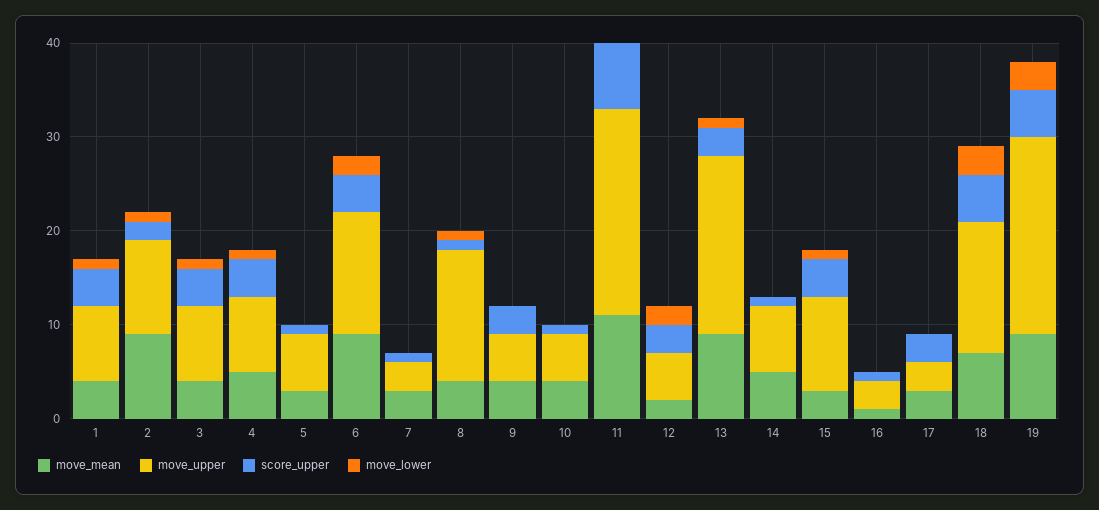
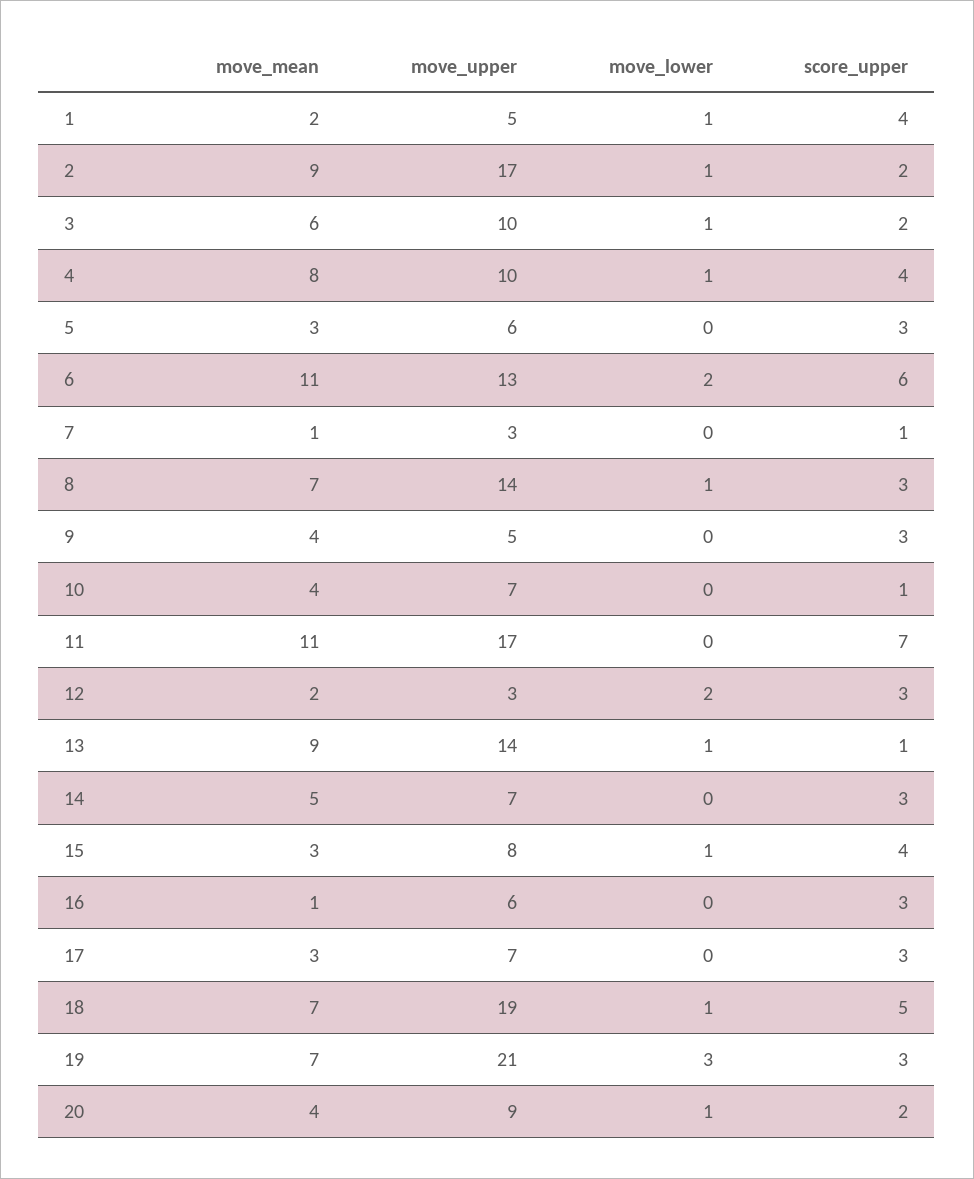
move_mean, 1: 4 -> 2
move_upper, 1: 8 -> 5
move_upper, 2: 10 -> 17
move_mean, 3: 4 -> 6
move_upper, 3: 8 -> 10
score_upper, 3: 4 -> 2
move_mean, 4: 5 -> 8
move_upper, 4: 8 -> 10
score_upper, 5: 1 -> 3
move_mean, 6: 9 -> 11
score_upper, 6: 4 -> 6
move_mean, 7: 3 -> 1
move_mean, 8: 4 -> 7
score_upper, 8: 1 -> 3
move_upper, 10: 5 -> 7
move_upper, 11: 22 -> 17
move_upper, 12: 5 -> 3
move_upper, 13: 19 -> 14
score_upper, 13: 3 -> 1
score_upper, 14: 1 -> 3
move_upper, 15: 10 -> 8
move_upper, 16: 3 -> 6
score_upper, 16: 1 -> 3
move_upper, 17: 3 -> 7
move_upper, 18: 14 -> 19
move_lower, 18: 3 -> 1
move_mean, 19: 9 -> 7
score_upper, 19: 5 -> 3
move_mean, 20: none -> 4
move_upper, 20: none -> 9
move_lower, 20: none -> 1
score_upper, 20: none -> 2

